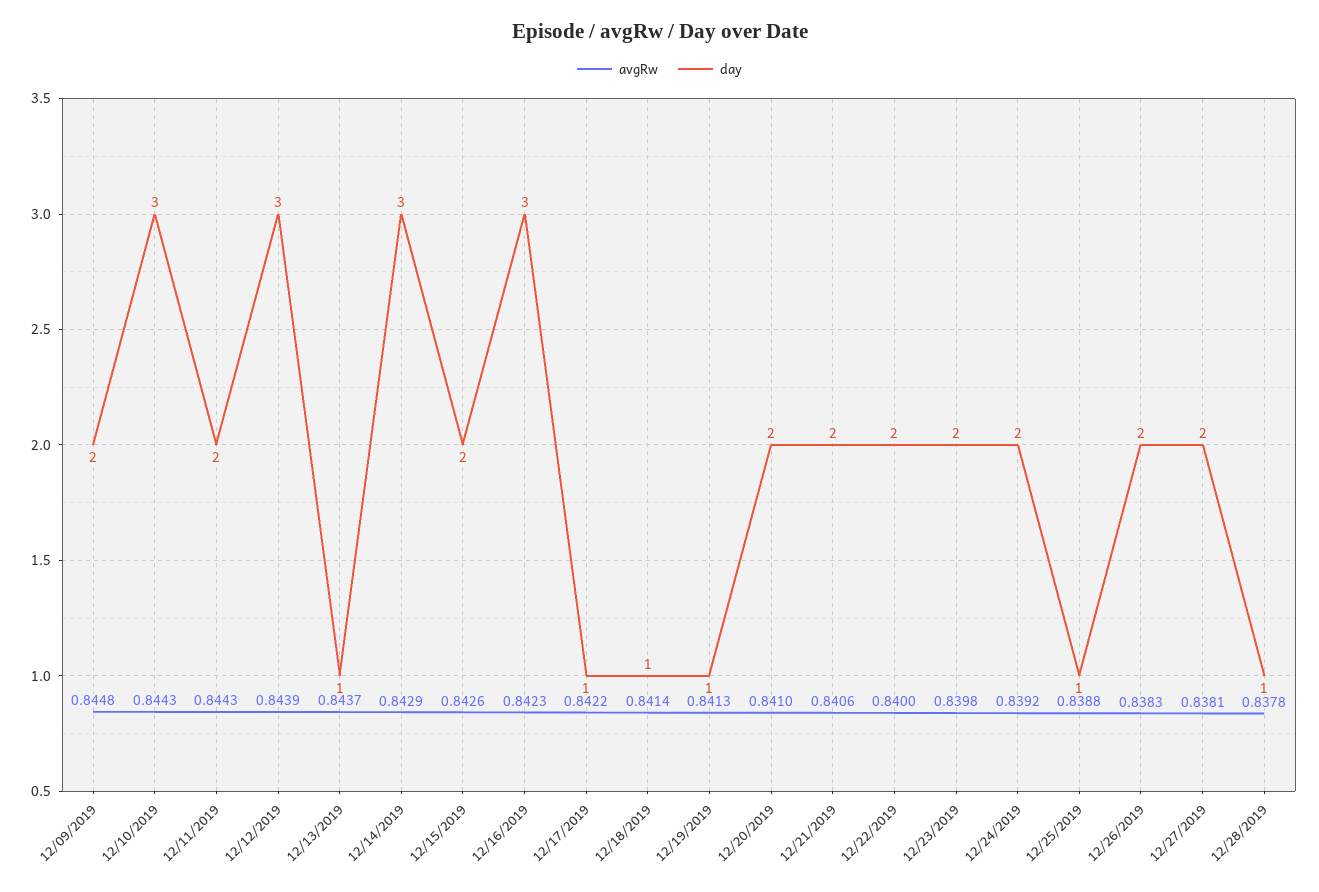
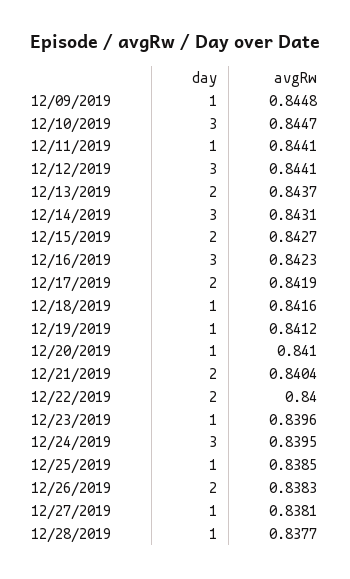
day, 12/09/2019: 2 -> 1
avgRw, 12/10/2019: 0.8443 -> 0.8447
avgRw, 12/11/2019: 0.8443 -> 0.8441
day, 12/11/2019: 2 -> 1
avgRw, 12/12/2019: 0.8439 -> 0.8441
day, 12/13/2019: 1 -> 2
avgRw, 12/14/2019: 0.8429 -> 0.8431
avgRw, 12/15/2019: 0.8426 -> 0.8427
avgRw, 12/17/2019: 0.8422 -> 0.8419
day, 12/17/2019: 1 -> 2
avgRw, 12/18/2019: 0.8414 -> 0.8416
avgRw, 12/19/2019: 0.8413 -> 0.8412
day, 12/20/2019: 2 -> 1
avgRw, 12/21/2019: 0.8406 -> 0.8404
avgRw, 12/23/2019: 0.8398 -> 0.8396
day, 12/23/2019: 2 -> 1
avgRw, 12/24/2019: 0.8392 -> 0.8395
day, 12/24/2019: 2 -> 3
avgRw, 12/25/2019: 0.8388 -> 0.8385
day, 12/27/2019: 2 -> 1
avgRw, 12/28/2019: 0.8378 -> 0.8377

